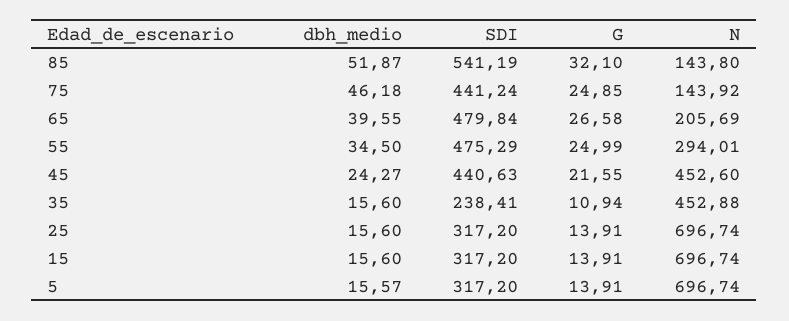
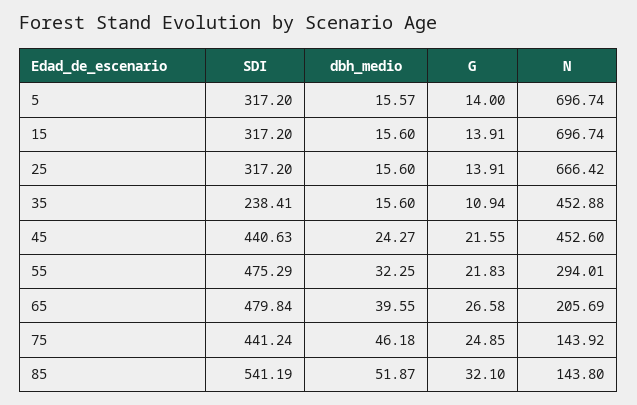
dbh_medio, 55: 34.5 -> 32.25
G, 55: 24.99 -> 21.83
N, 25: 696.74 -> 666.42
G, 5: 13.91 -> 14

